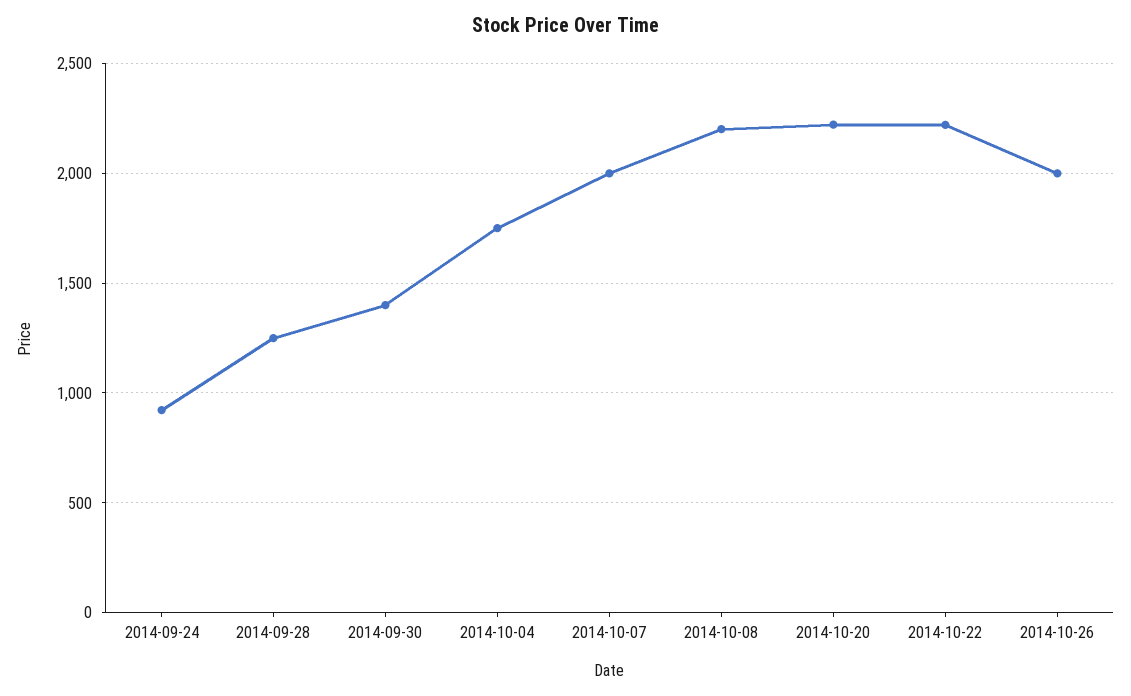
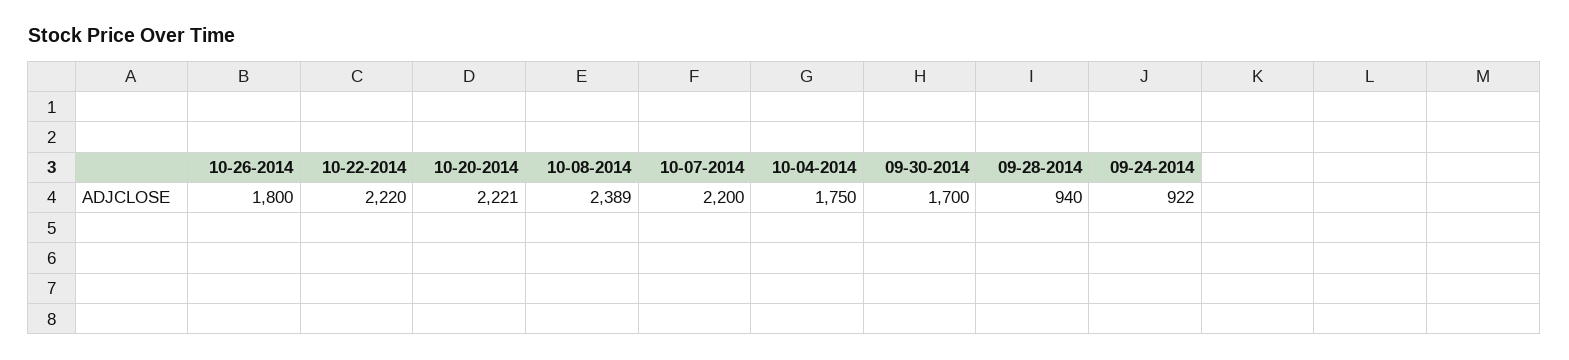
2014-09-28: 1250 -> 940
2014-09-30: 1400 -> 1700
2014-10-07: 2000 -> 2200
2014-10-08: 2200 -> 2389
2014-10-26: 2000 -> 1800

